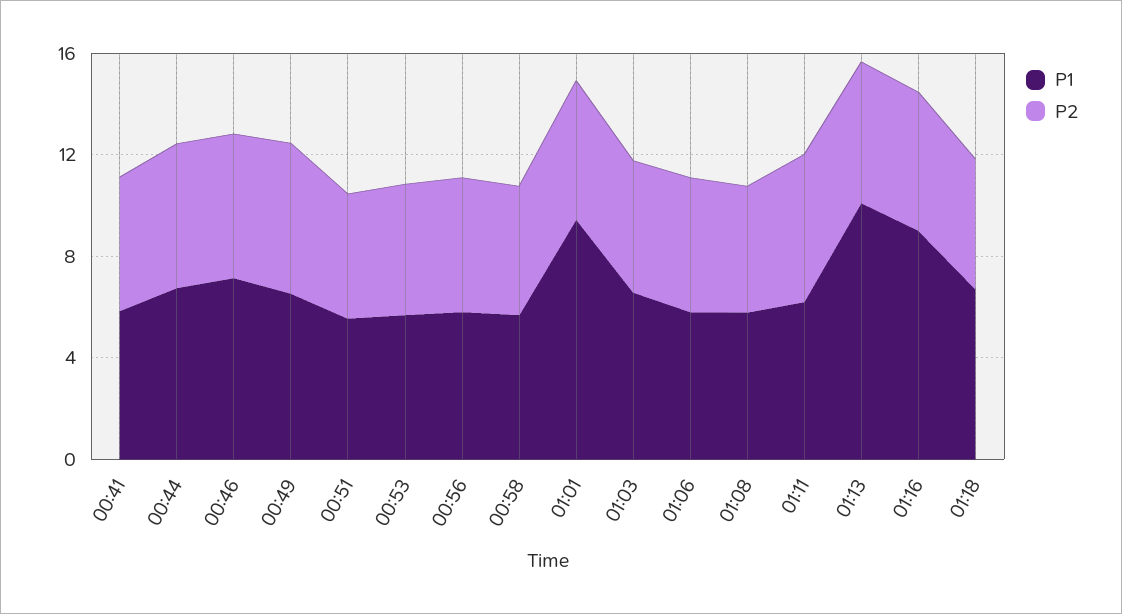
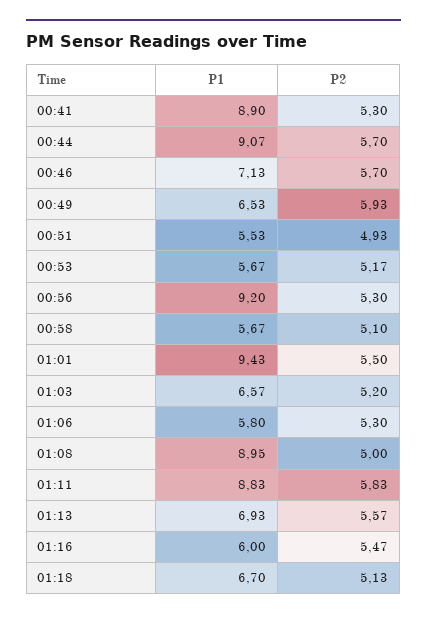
P1, 00:41: 6 -> 8.9
P1, 00:44: 7 -> 9.07
P1, 00:56: 6 -> 9.2
P1, 01:08: 6 -> 8.95
P1, 01:11: 6 -> 8.83
P1, 01:13: 10 -> 6.93
P1, 01:16: 9 -> 6

